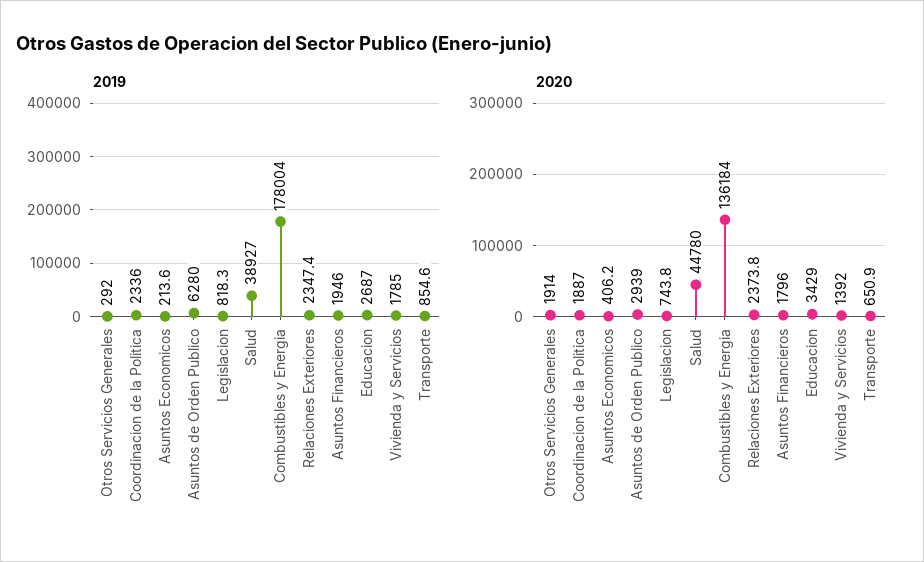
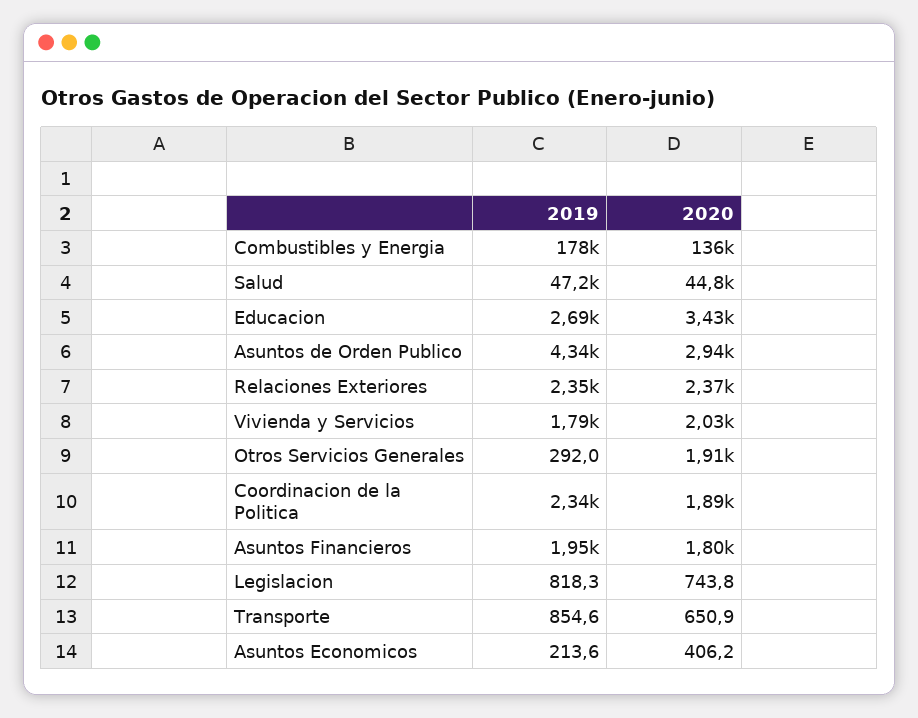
2019, Asuntos de Orden Publico: 6280 -> 4340
2019, Salud: 38927 -> 47200
2020, Vivienda y Servicios: 1392 -> 2030

